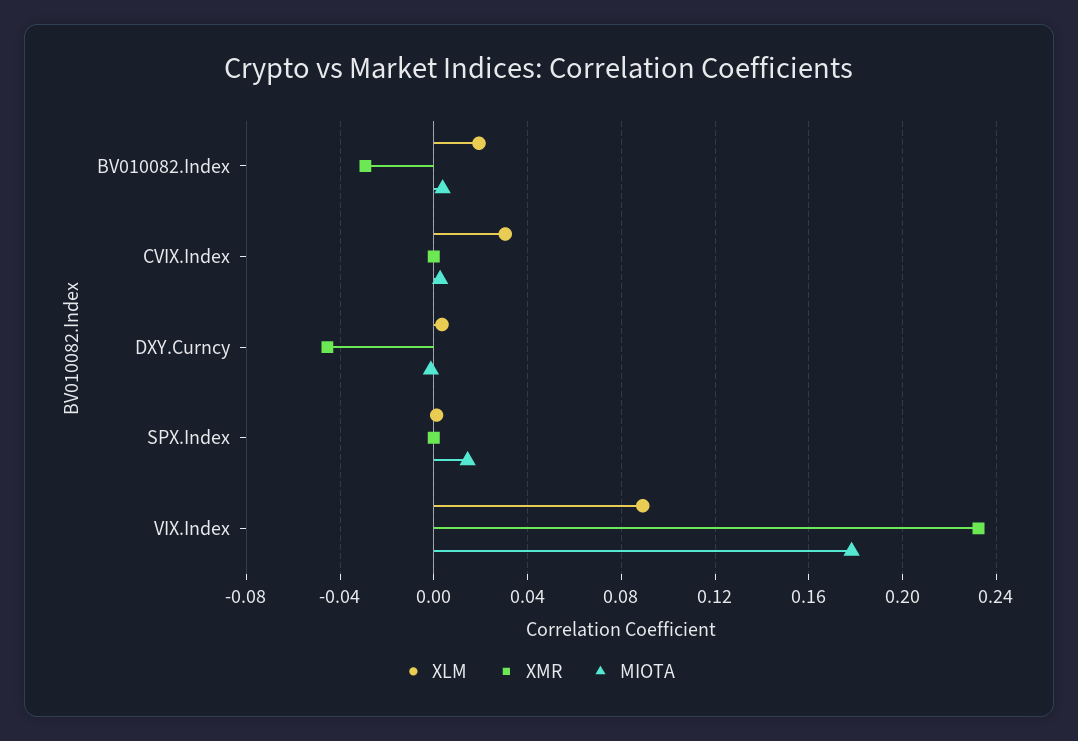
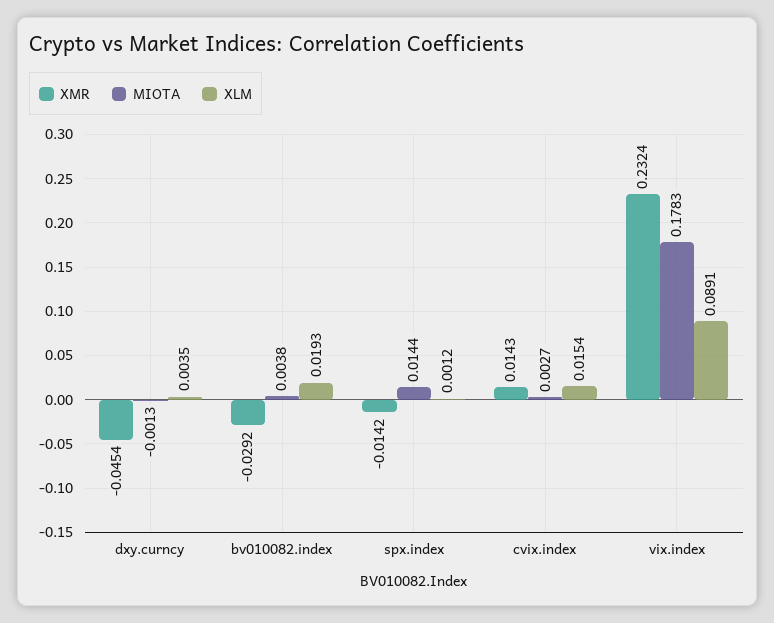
XLM, CVIX.Index: 0.03 -> 0.0154
XMR, CVIX.Index: 0 -> 0.0143
XMR, SPX.Index: 0 -> -0.0142

